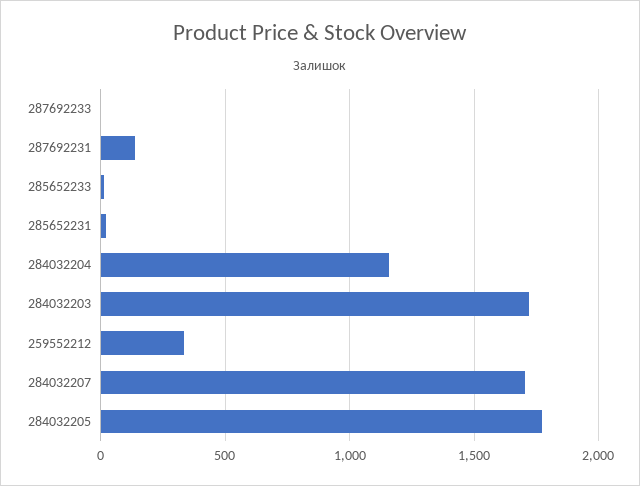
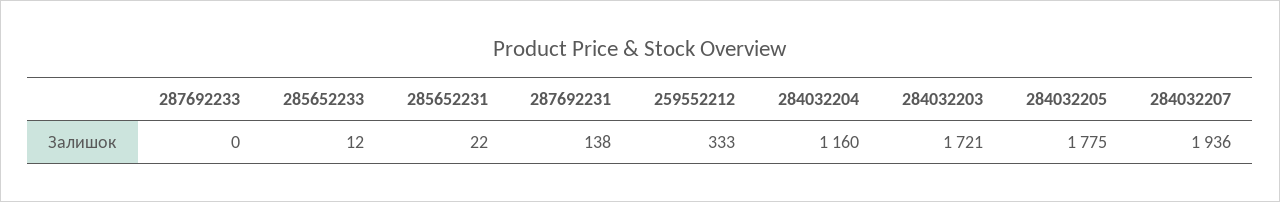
284032207: 1700 -> 1936

